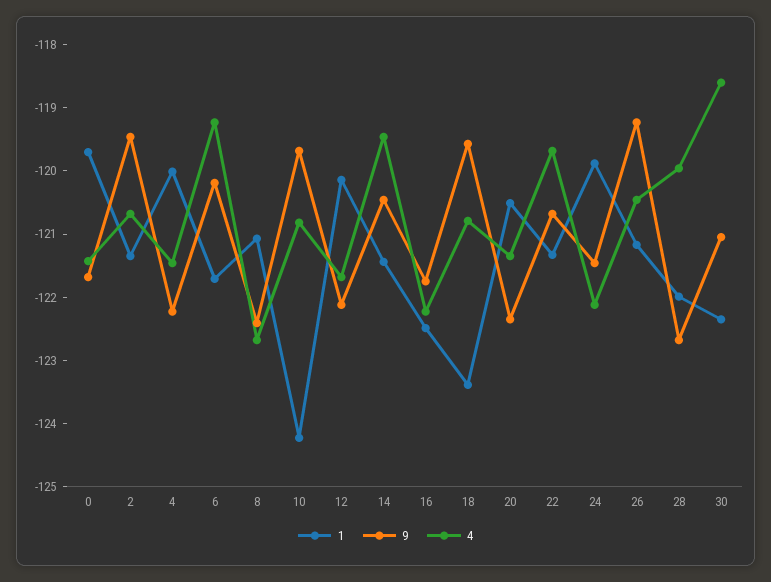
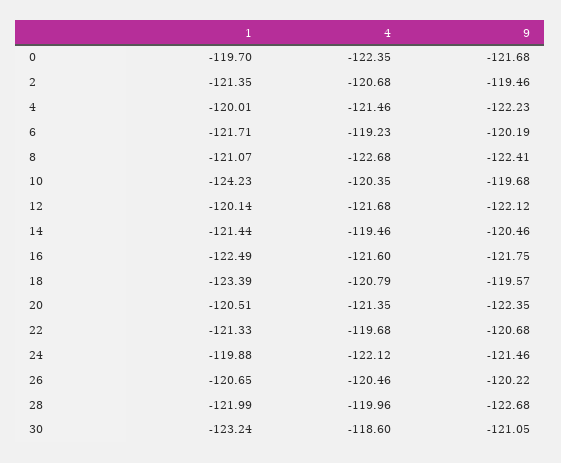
4, 0: -121.4 -> -122.35
4, 10: -120.8 -> -120.35
4, 16: -122.2 -> -121.6
1, 26: -121.2 -> -120.65
9, 26: -119.2 -> -120.22
1, 30: -122.4 -> -123.24

